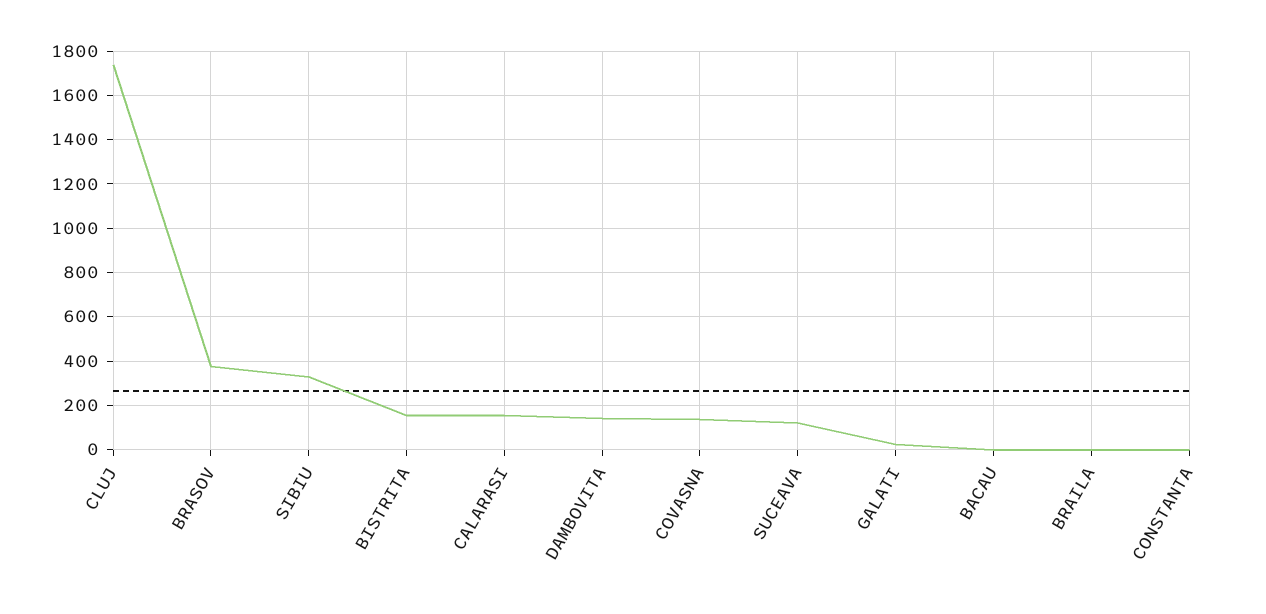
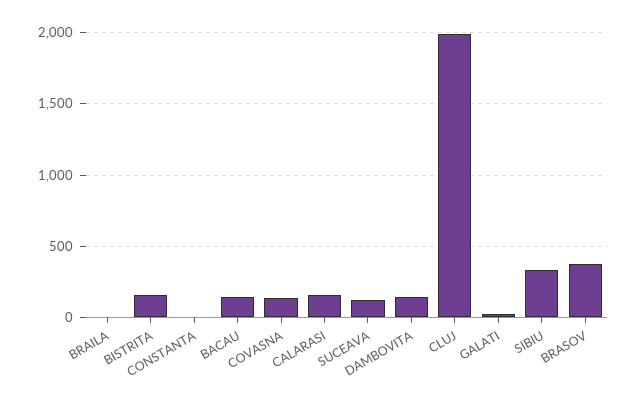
CLUJ: 1750 -> 2000
BACAU: 0 -> 150

